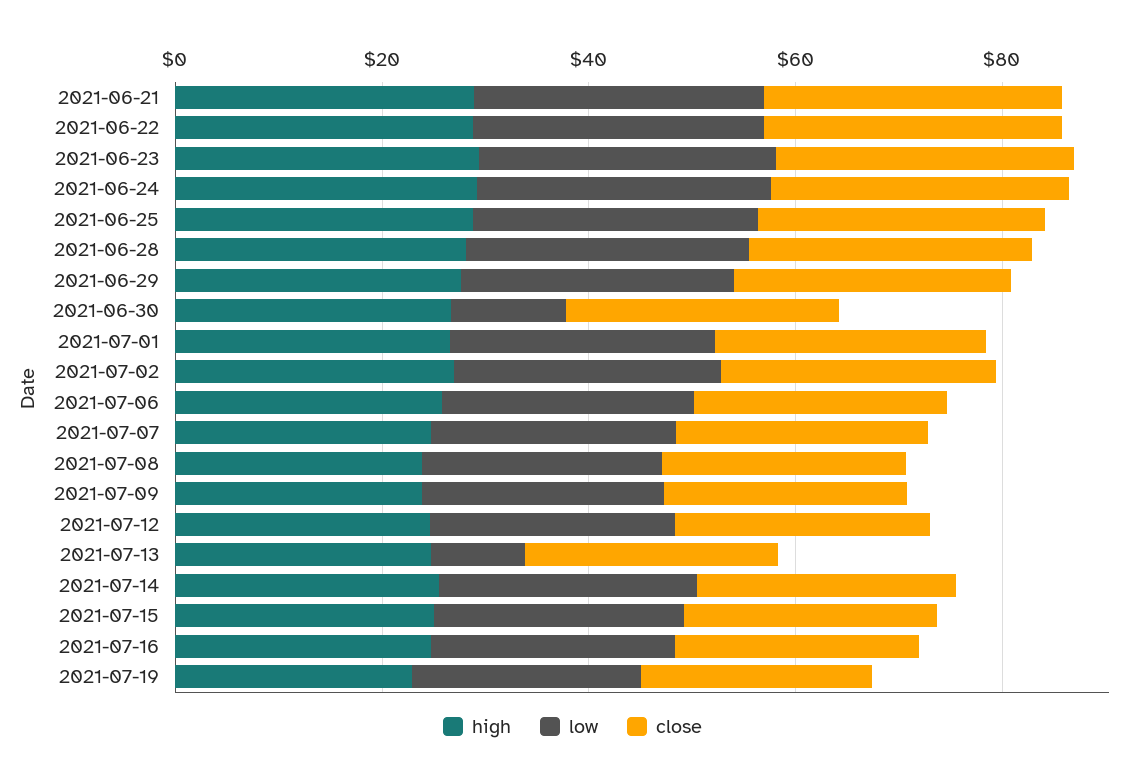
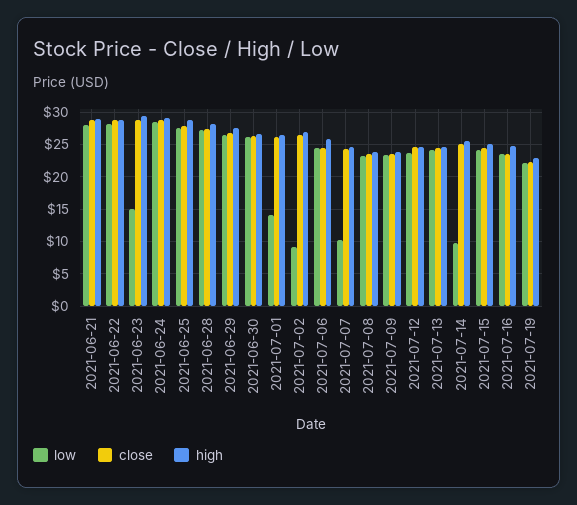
low, 2021-06-23: 30 -> 15
low, 2021-06-30: 10 -> 26
low, 2021-07-01: 25 -> 14
low, 2021-07-02: 25 -> 9
low, 2021-07-07: 25 -> 10
low, 2021-07-13: 10 -> 24
low, 2021-07-14: 25 -> 10

